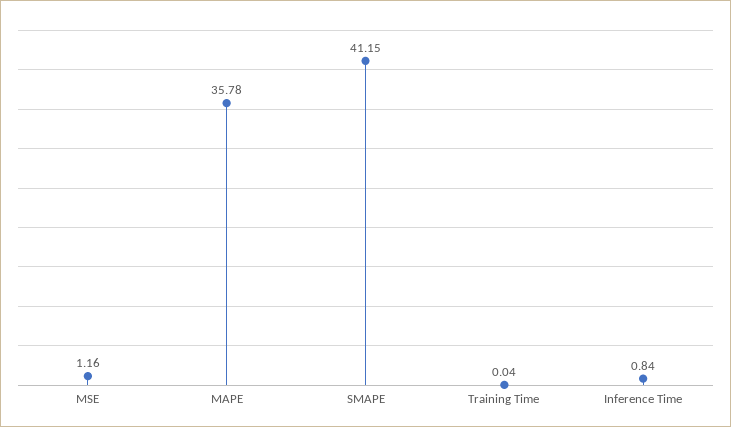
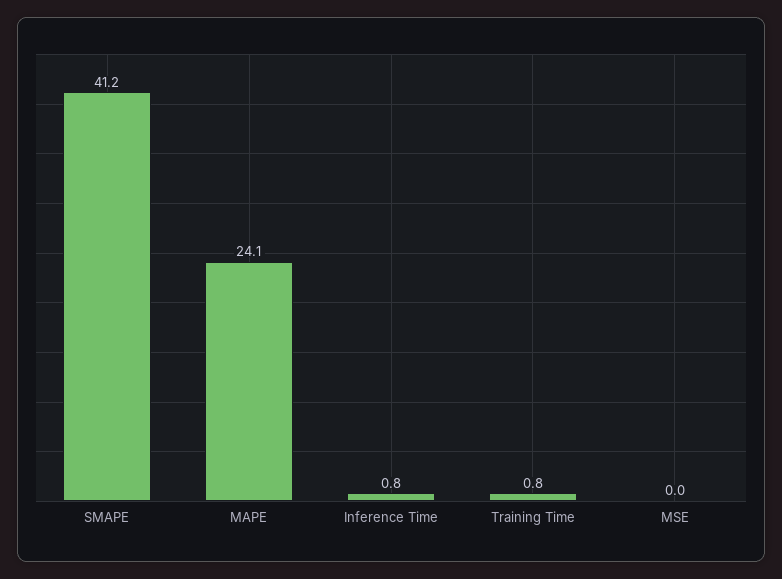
MSE: 1.16 -> 0
MAPE: 35.78 -> 24.1
Training Time: 0.04 -> 0.8

